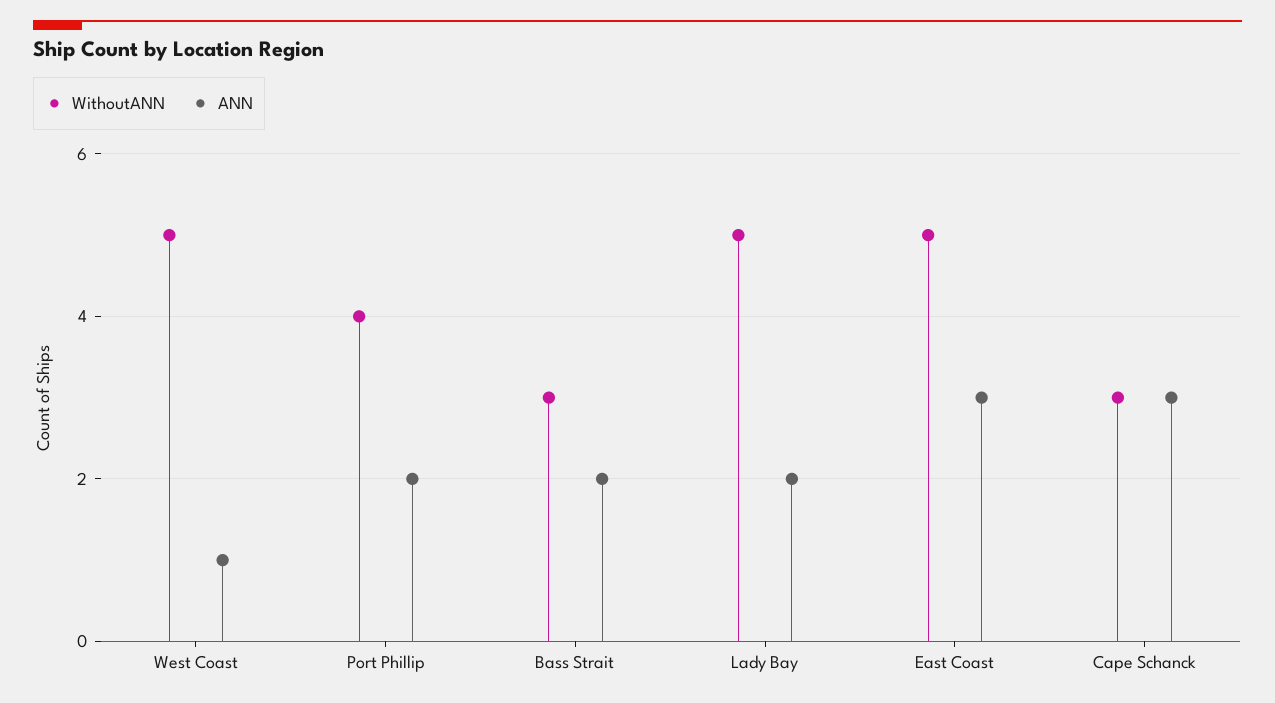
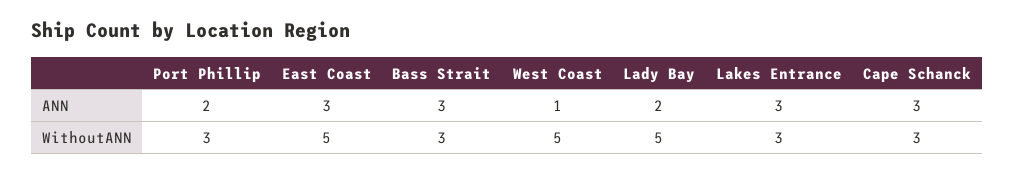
WithoutANN, Port Phillip: 4 -> 3
ANN, Bass Strait: 2 -> 3
ANN, Lakes Entrance: none -> 3
WithoutANN, Lakes Entrance: none -> 3

